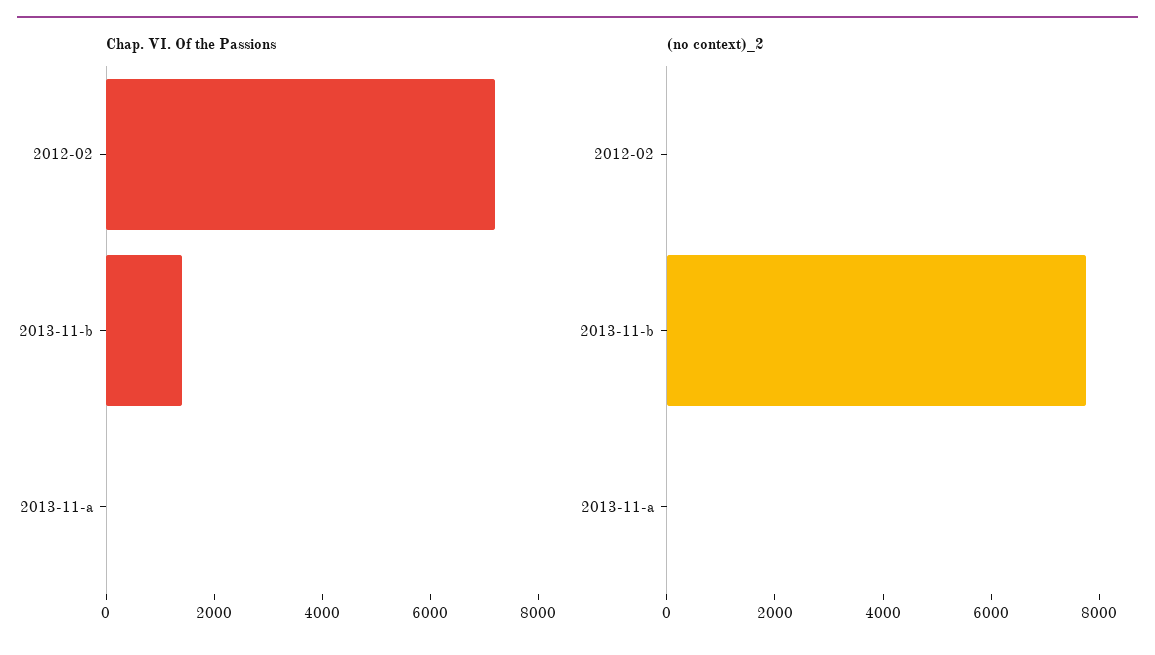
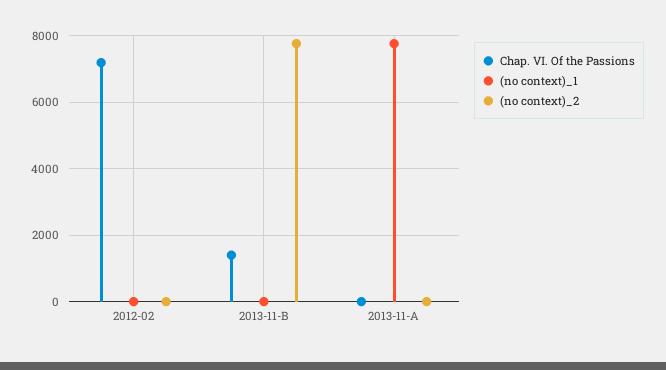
(no context)_1, 2012-02: none -> 0
(no context)_1, 2013-11-b: none -> 0
(no context)_1, 2013-11-a: none -> 7800

